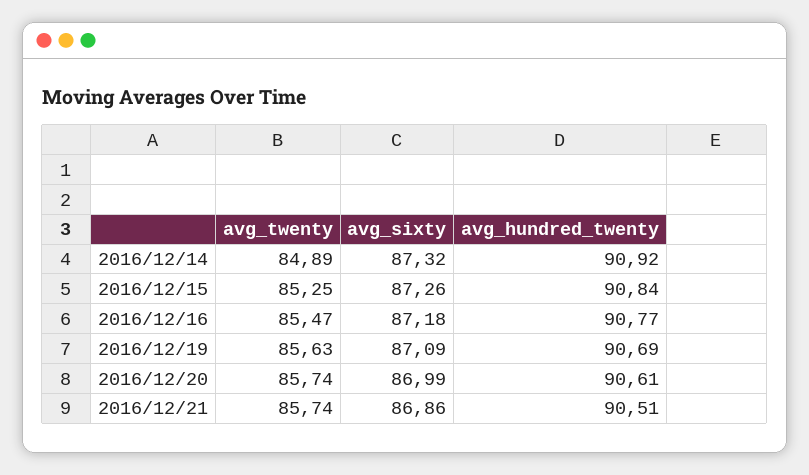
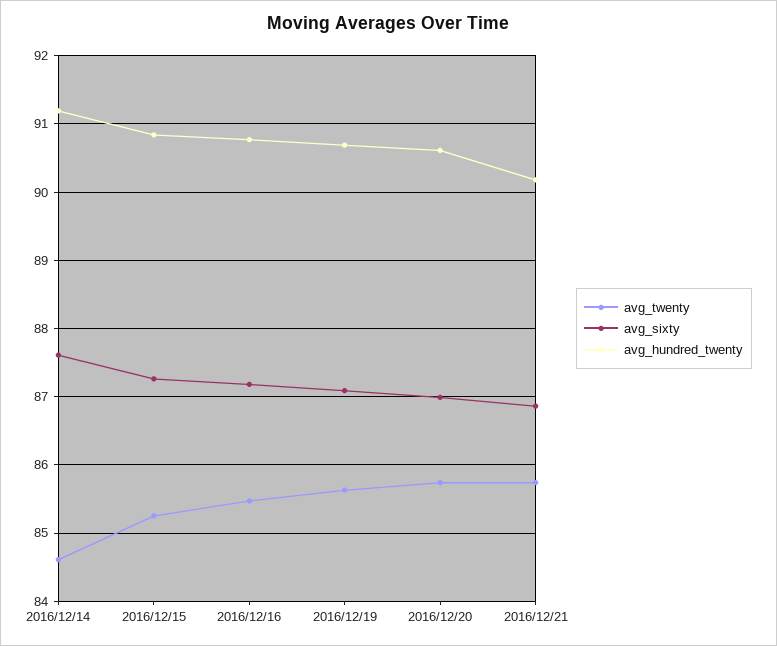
avg_twenty, 2016/12/14: 84.89 -> 84.6
avg_sixty, 2016/12/14: 87.32 -> 87.6
avg_hundred_twenty, 2016/12/14: 90.92 -> 91.2
avg_hundred_twenty, 2016/12/21: 90.51 -> 90.2

